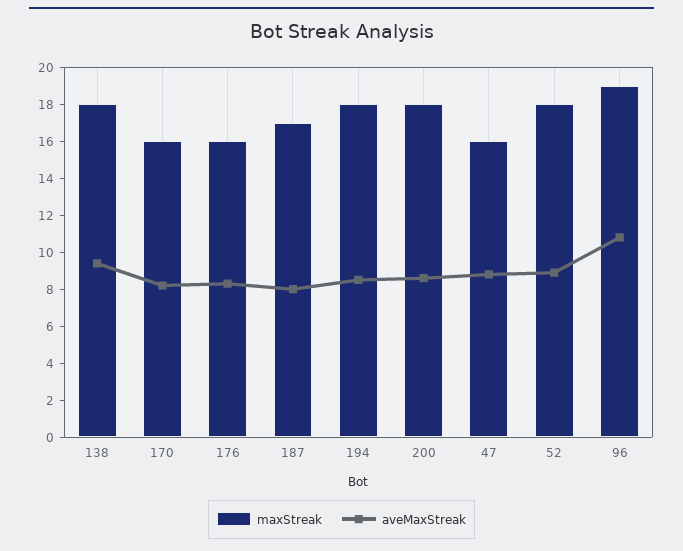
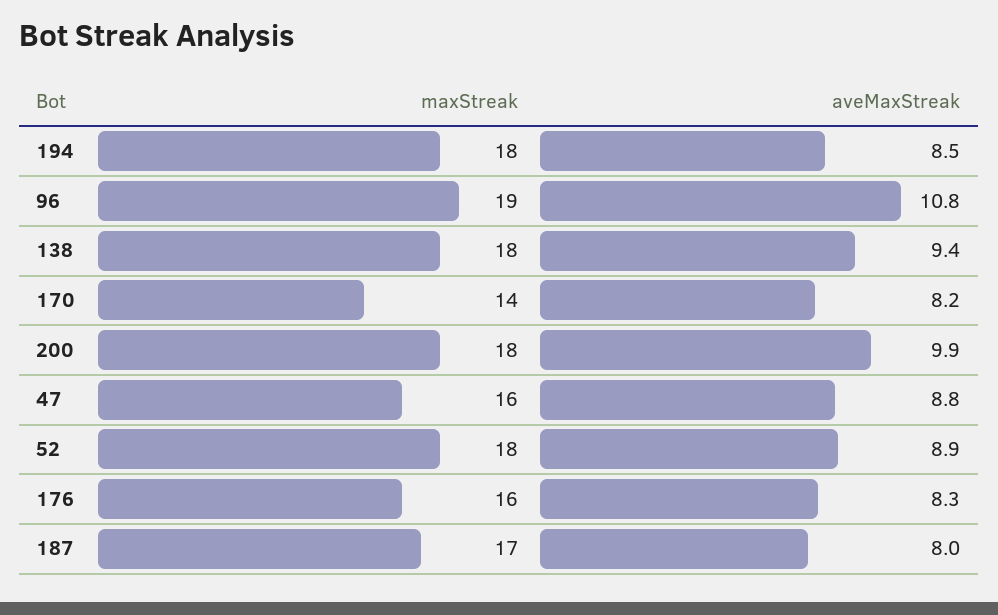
maxStreak, 170: 16 -> 14
aveMaxStreak, 200: 8.5 -> 9.9

